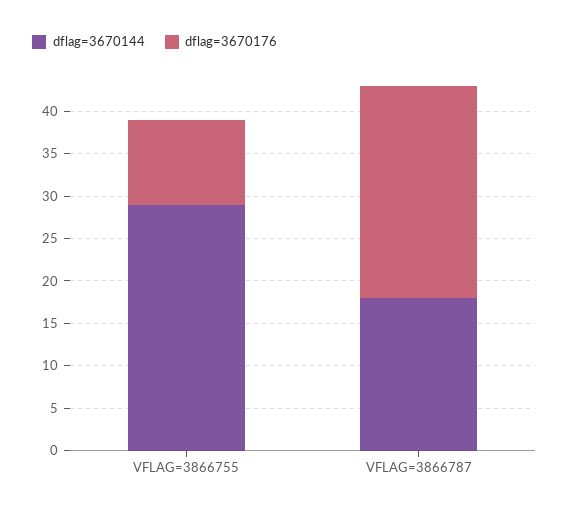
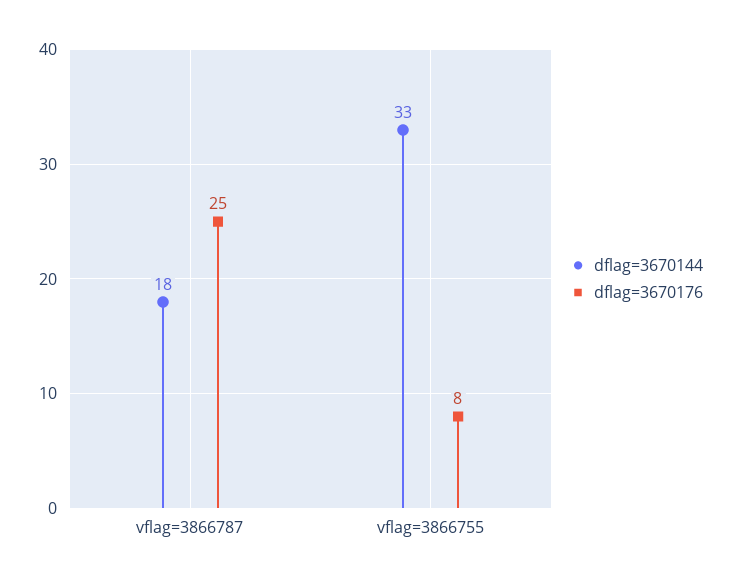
dflag=3670144, VFLAG=3866755: 29 -> 33
dflag=3670176, VFLAG=3866755: 10 -> 8

